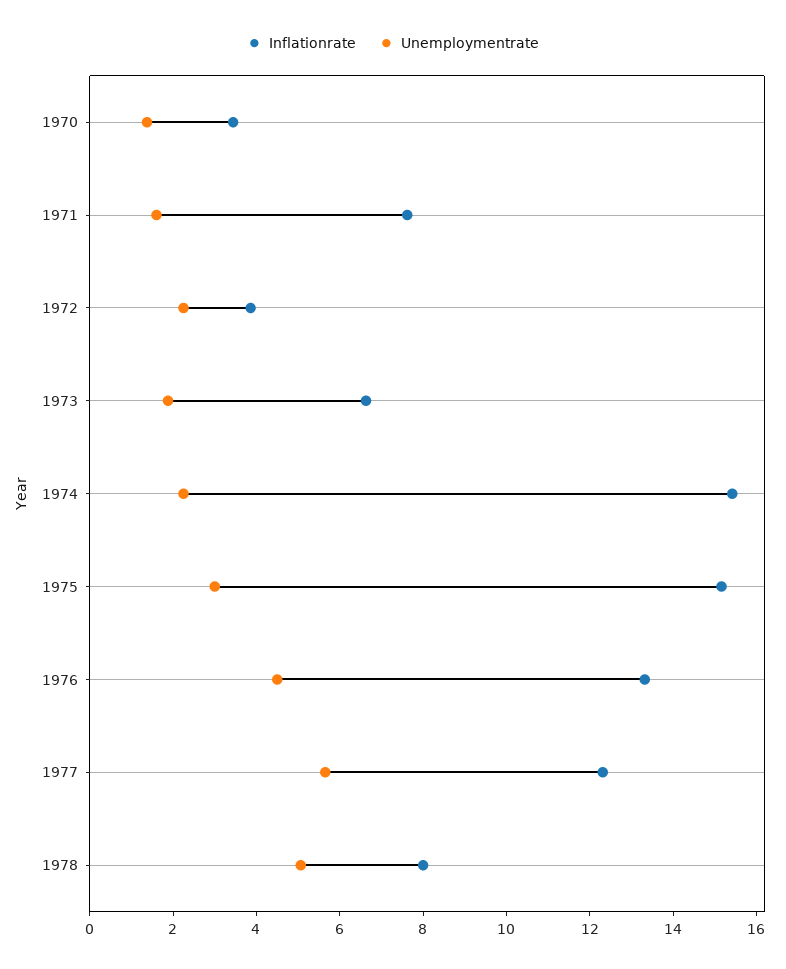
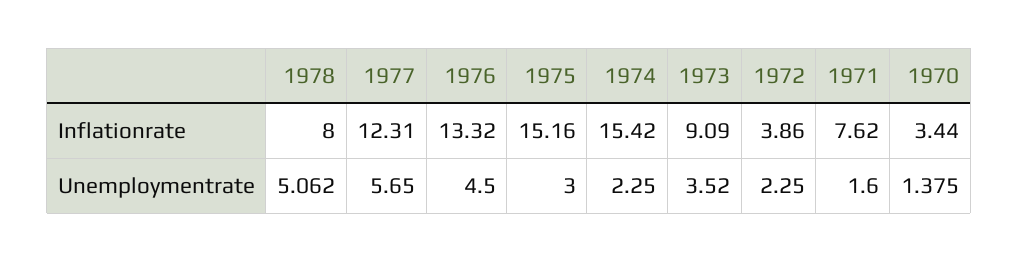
Inflationrate, 1973: 6.5 -> 9.09
Unemploymentrate, 1973: 2 -> 3.52

